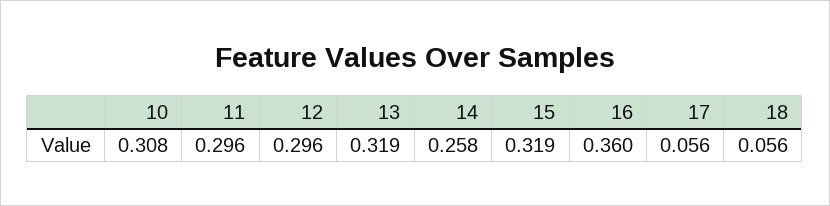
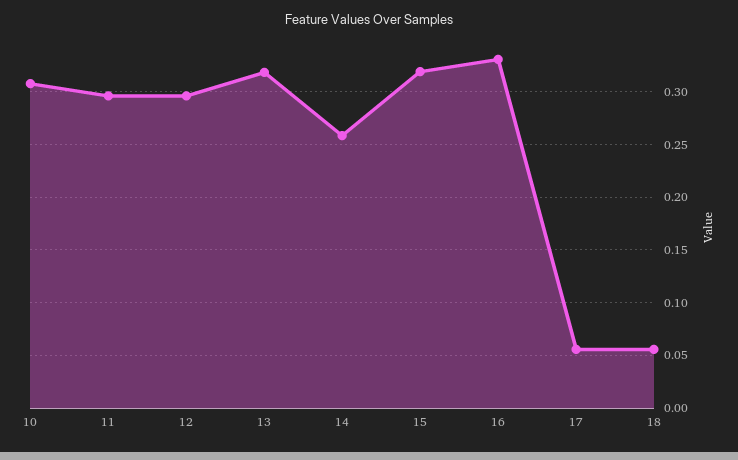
16: 0.36 -> 0.33

